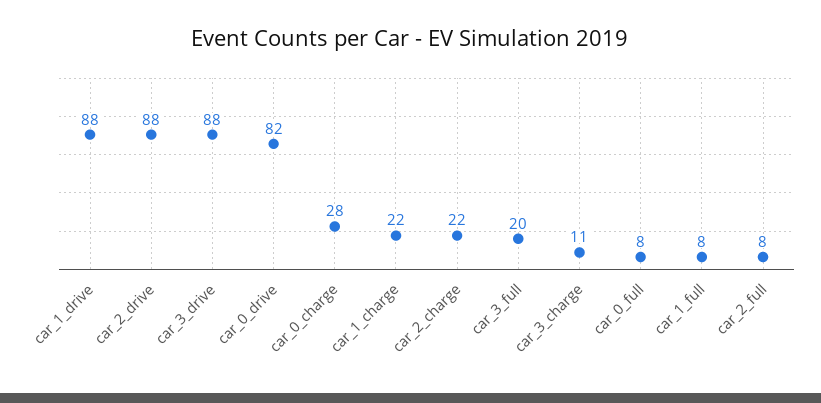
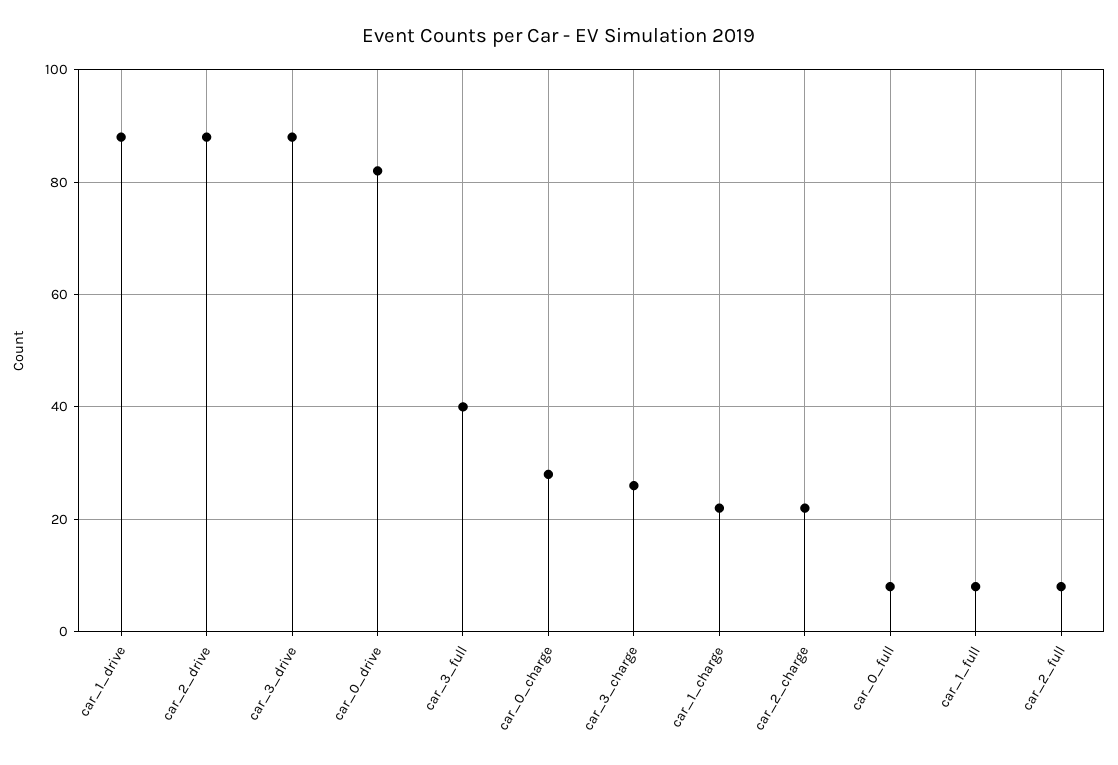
car_3_full: 20 -> 40
car_3_charge: 11 -> 25

